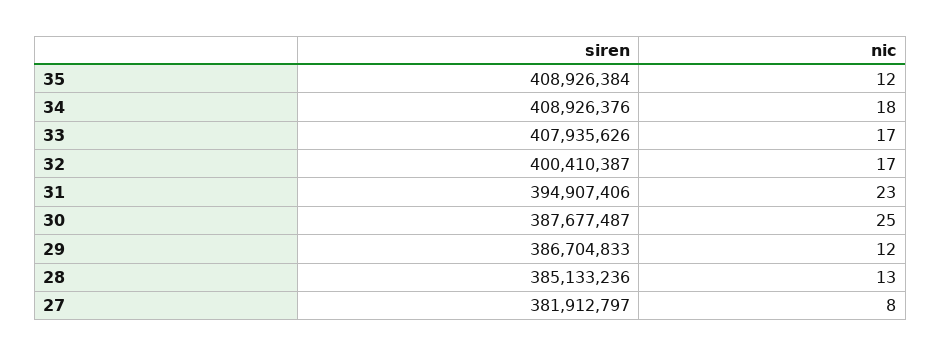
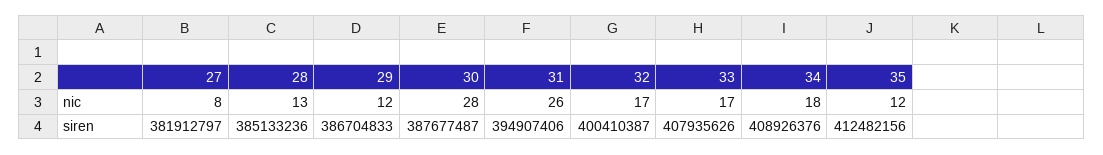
siren, 35: 408926384 -> 412482156
nic, 31: 23 -> 26
nic, 30: 25 -> 28

